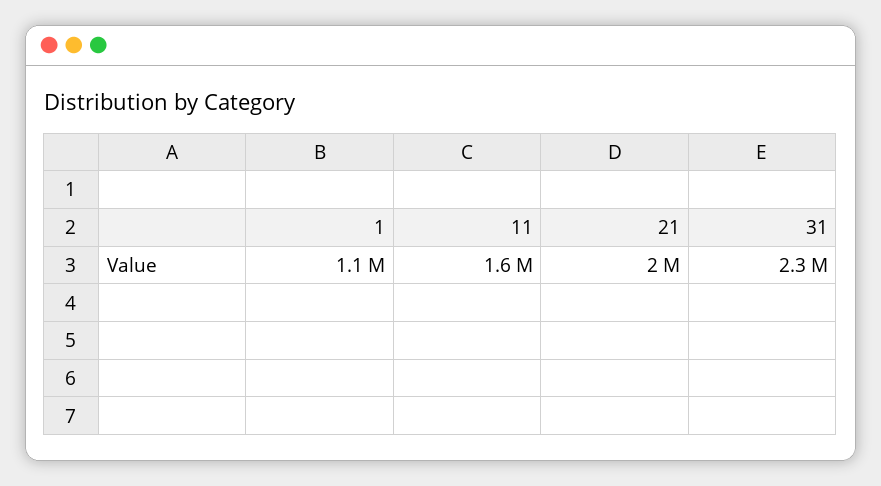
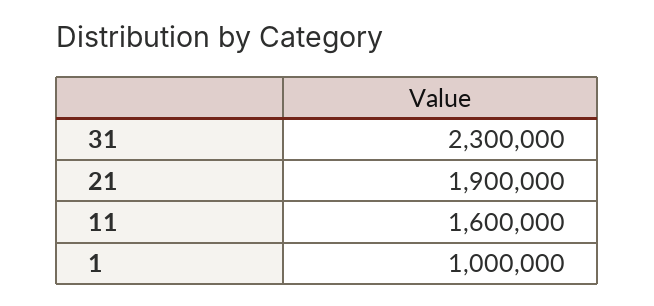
1: 1100000 -> 1000000
21: 2000000 -> 1900000

